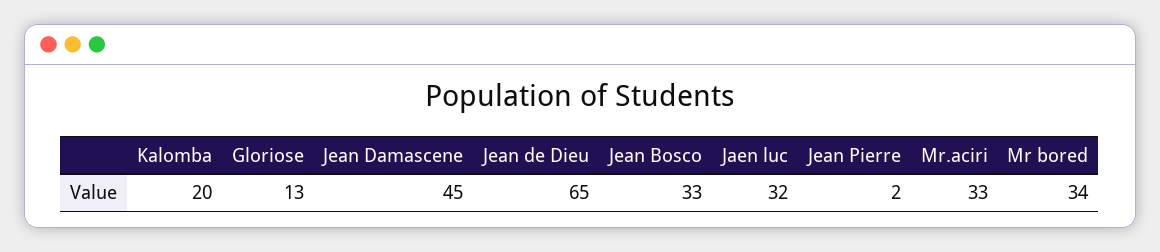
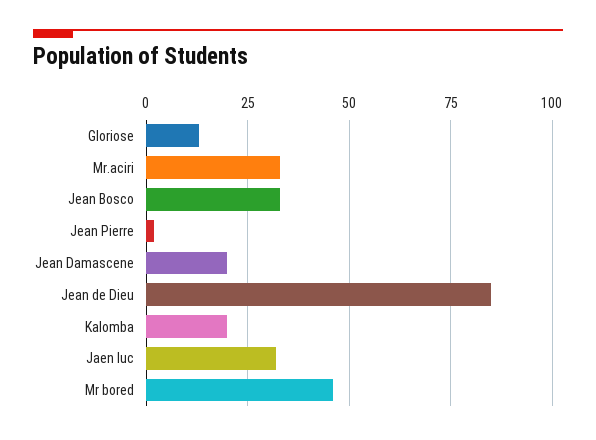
Jean Damascene: 45 -> 20
Jean de Dieu: 65 -> 85
Mr bored: 34 -> 45

